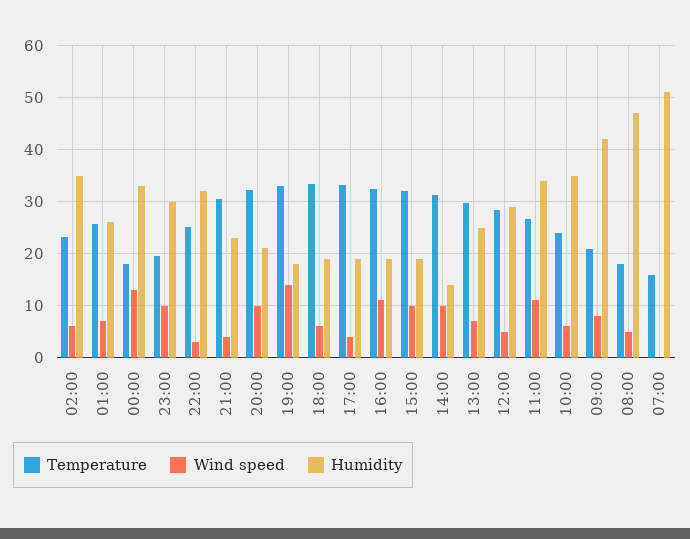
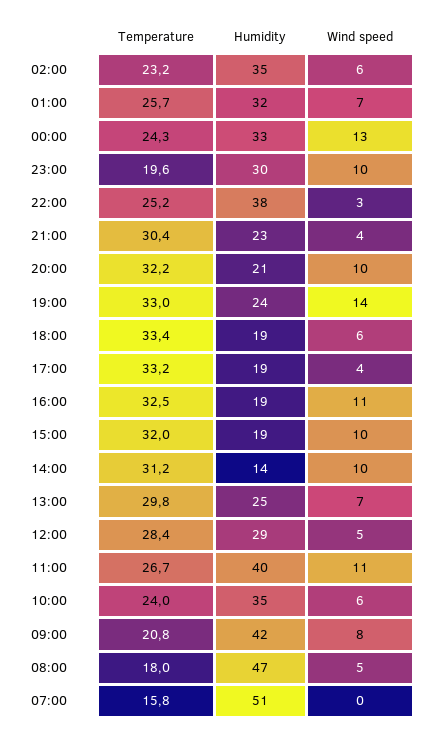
Humidity, 01:00: 26 -> 32
Temperature, 00:00: 18 -> 24.3
Humidity, 22:00: 32 -> 38
Humidity, 19:00: 18 -> 24
Humidity, 11:00: 34 -> 40

